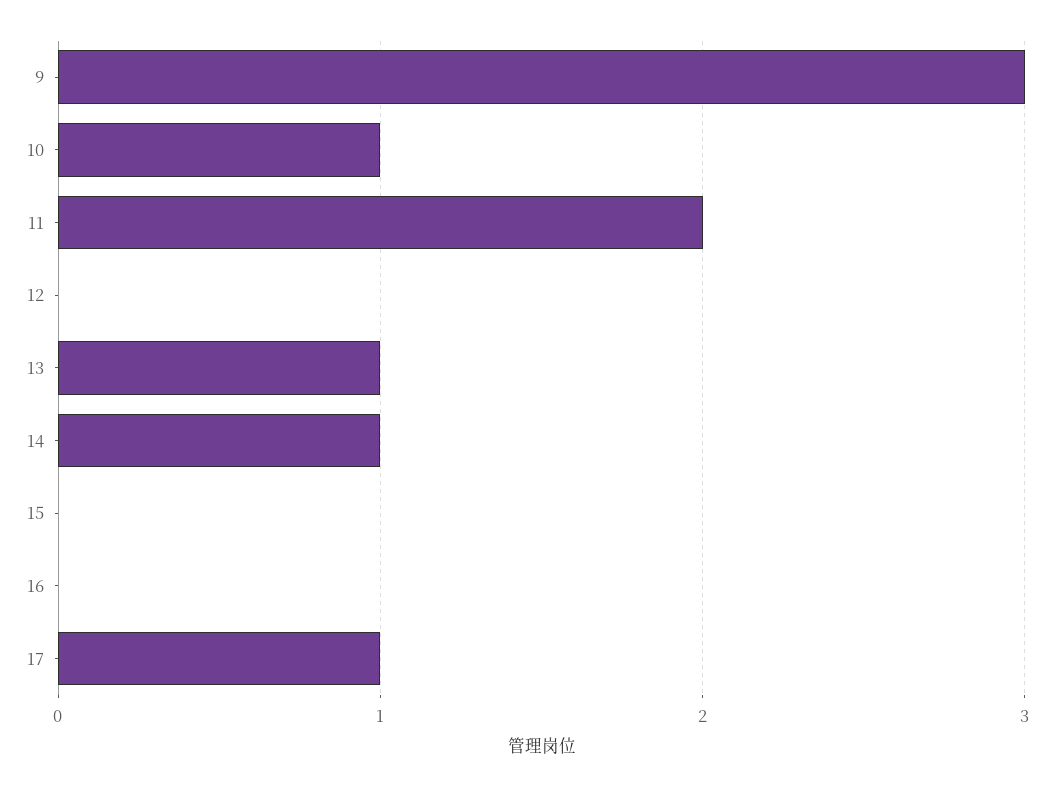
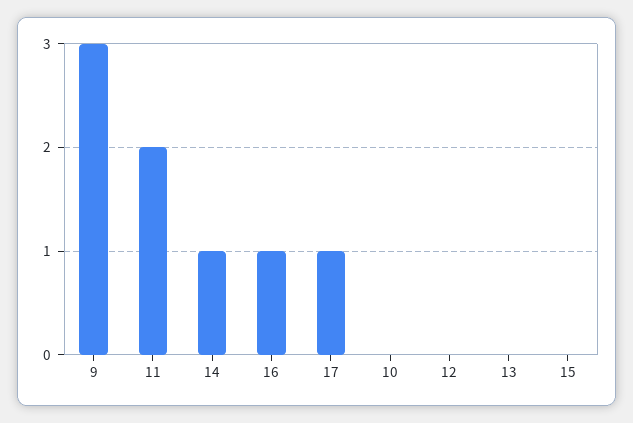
10: 1 -> 0
13: 1 -> 0
16: 0 -> 1

